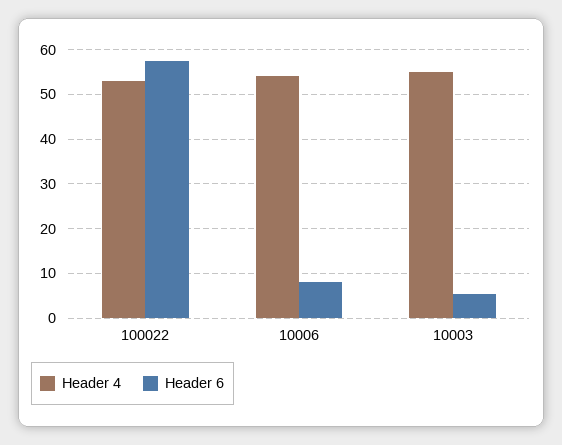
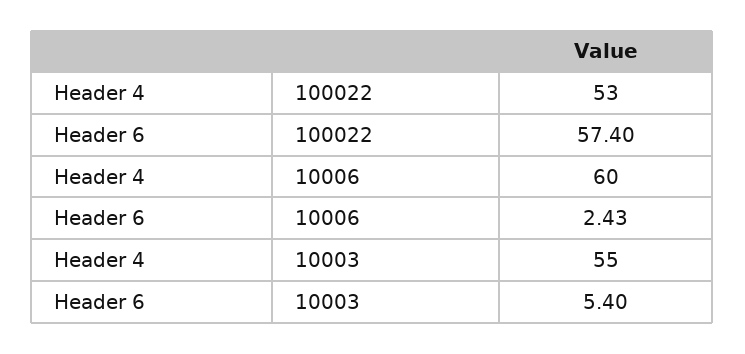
Header 4, 10006: 54 -> 60
Header 6, 10006: 8 -> 2.43

